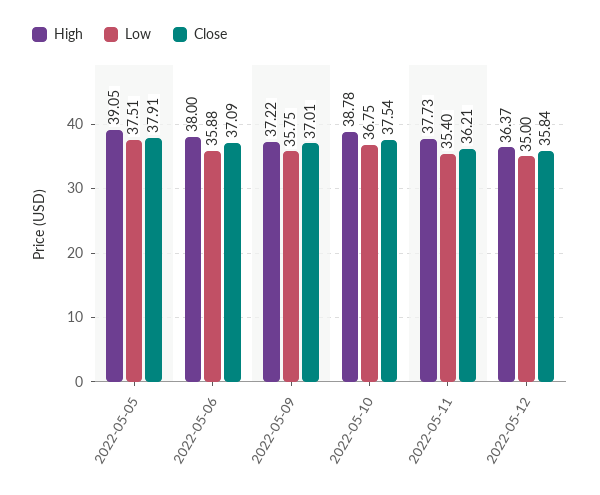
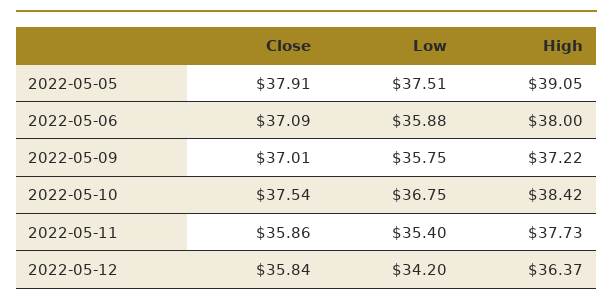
High, 2022-05-10: 38.78 -> 38.42
Close, 2022-05-11: 36.21 -> 35.86
Low, 2022-05-12: 35 -> 34.2

